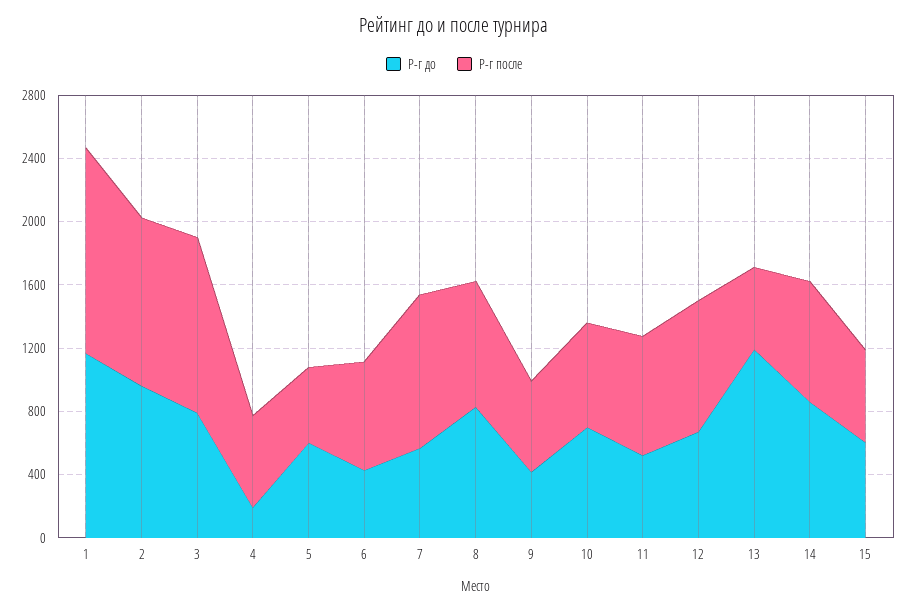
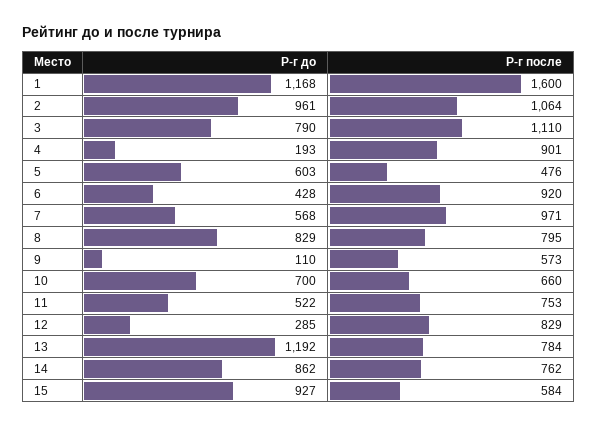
Р-г после, 1: 1300 -> 1600
Р-г после, 4: 600 -> 901
Р-г после, 6: 700 -> 920
Р-г до, 9: 400 -> 110
Р-г до, 12: 700 -> 285
Р-г после, 13: 500 -> 784
Р-г до, 15: 600 -> 927

